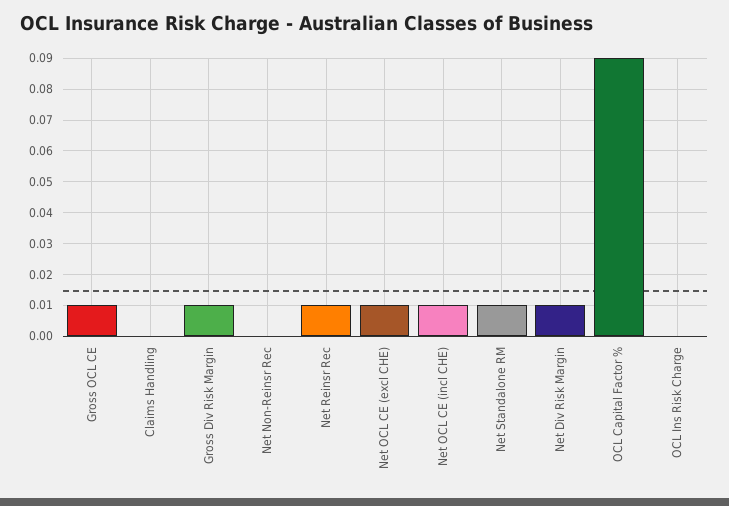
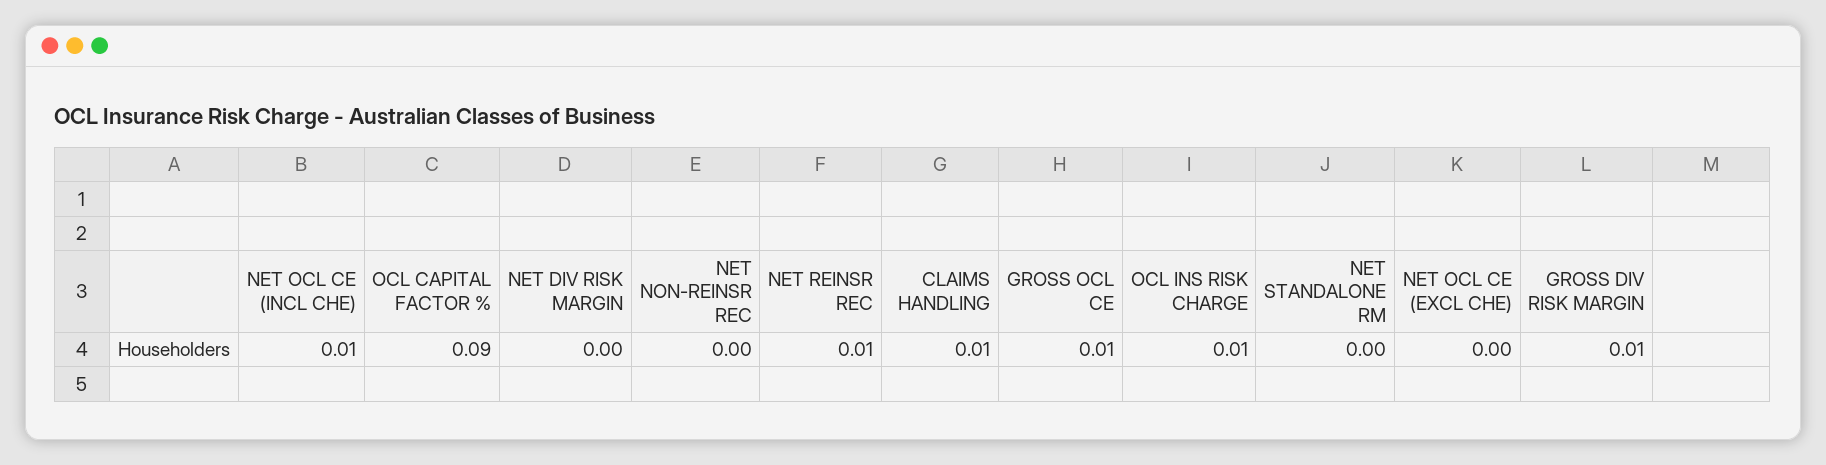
Claims Handling: 0 -> 0.01
Net OCL CE (excl CHE): 0.01 -> 0
Net Standalone RM: 0.01 -> 0
Net Div Risk Margin: 0.01 -> 0
OCL Ins Risk Charge: 0 -> 0.01

